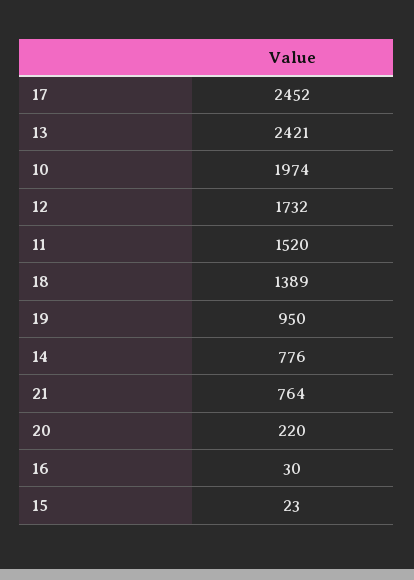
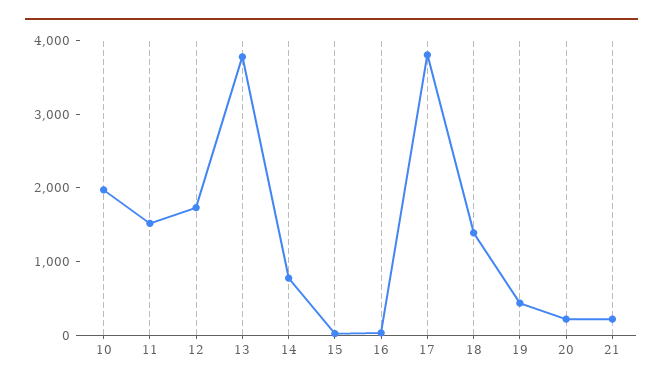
17: 2452 -> 3800
13: 2421 -> 3800
19: 950 -> 400
21: 764 -> 200

